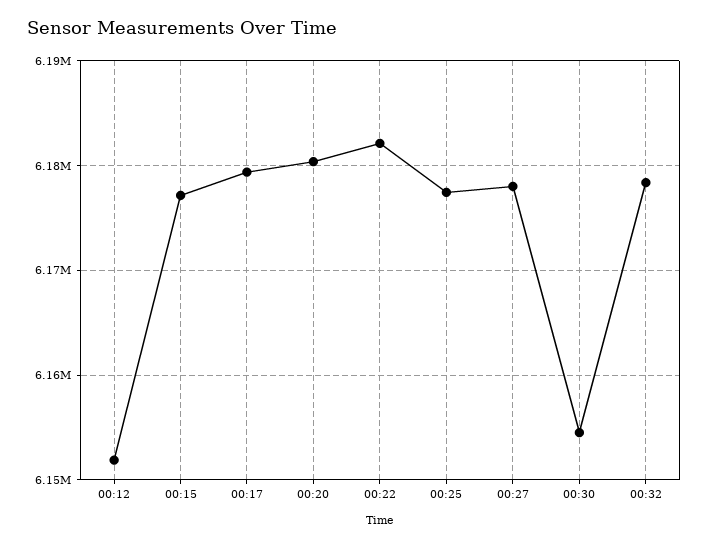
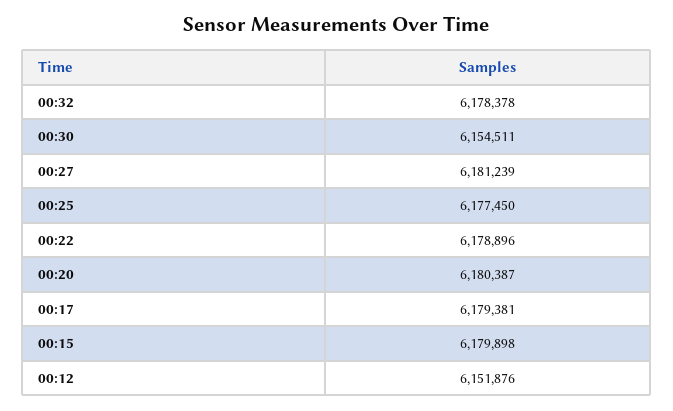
00:15: 6177000 -> 6179898
00:22: 6182000 -> 6178896
00:27: 6178000 -> 6181239

